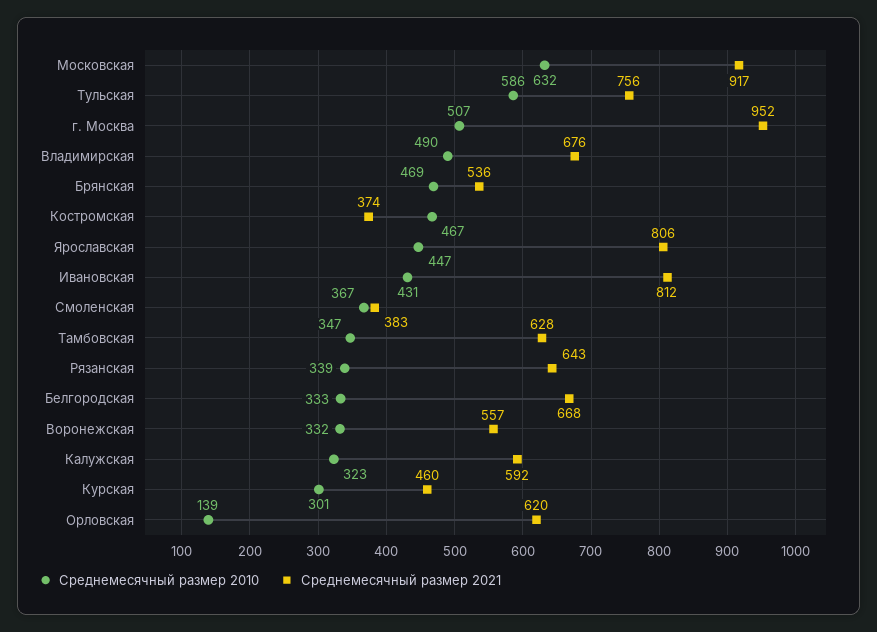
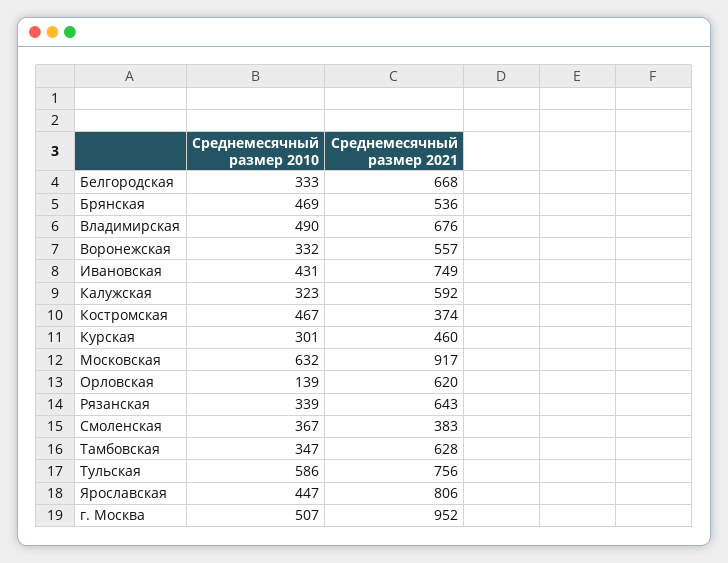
Среднемесячный размер 2021, Ивановская: 812 -> 749

